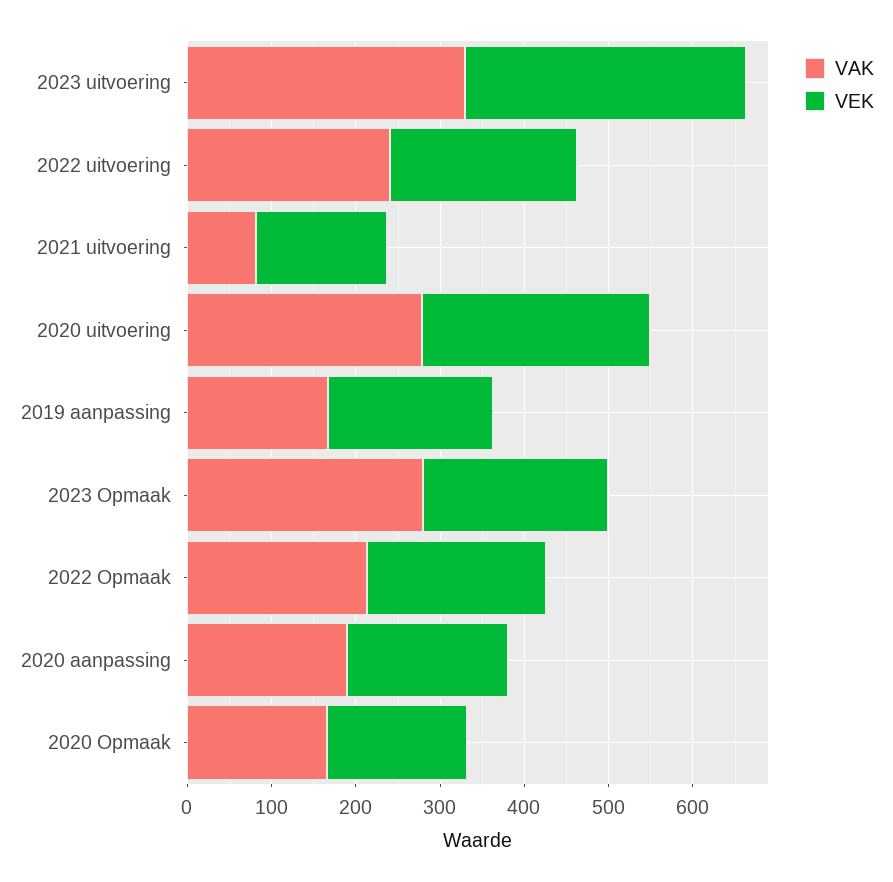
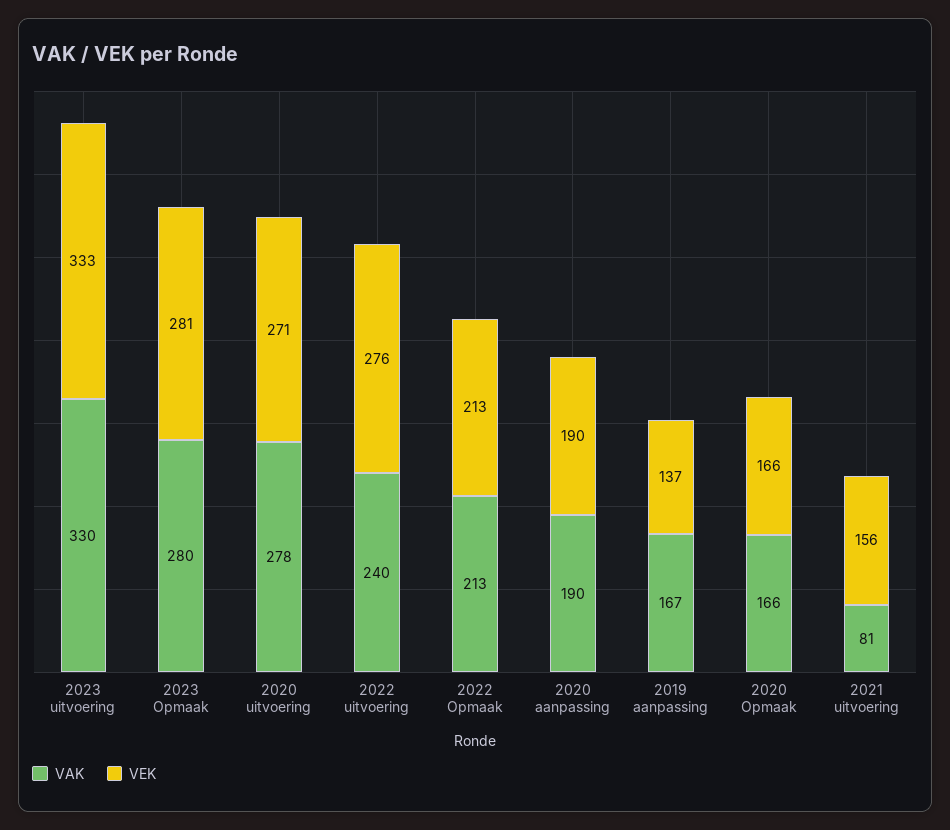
VEK, 2022 uitvoering: 220 -> 276
VEK, 2019 aanpassing: 200 -> 137
VEK, 2023 Opmaak: 220 -> 281

